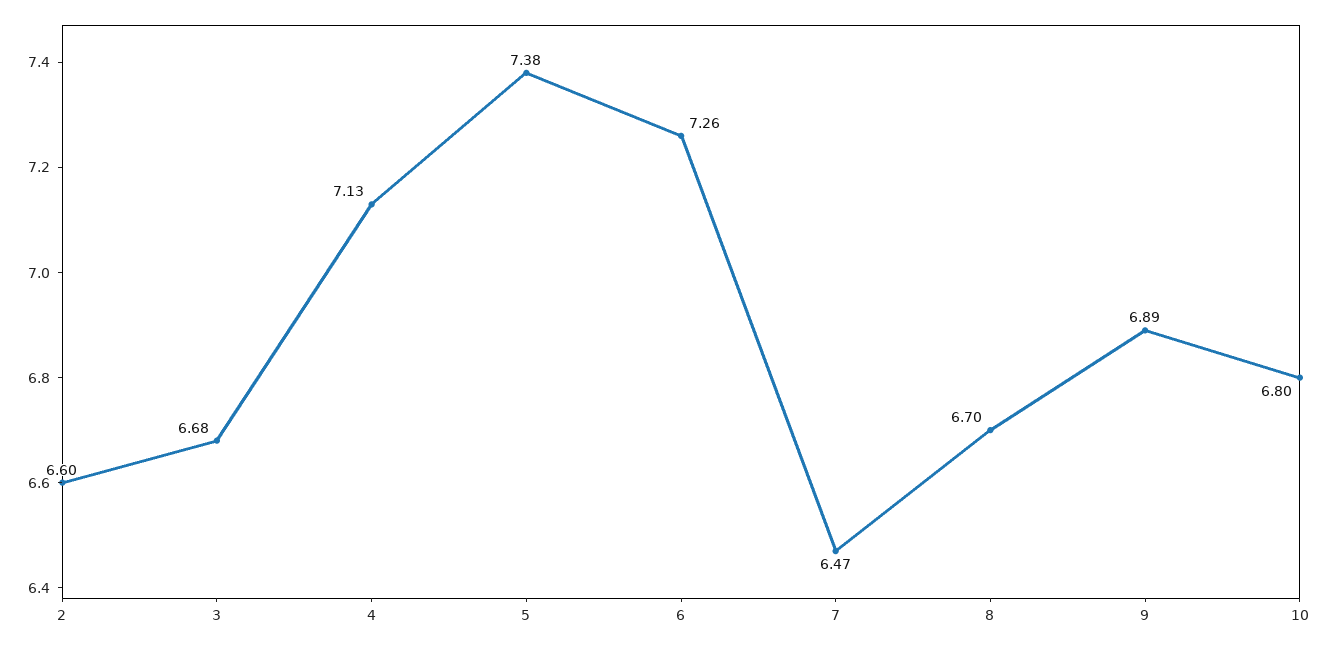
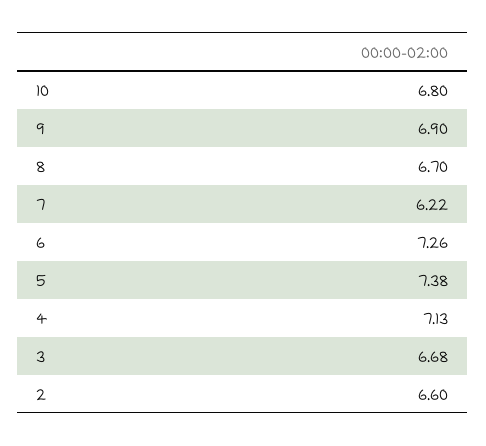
7: 6.47 -> 6.22
9: 6.89 -> 6.9

